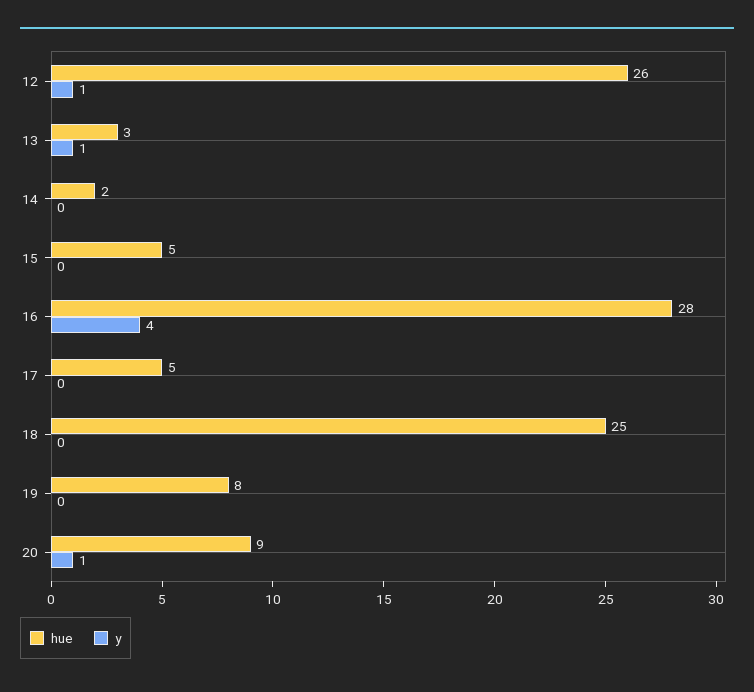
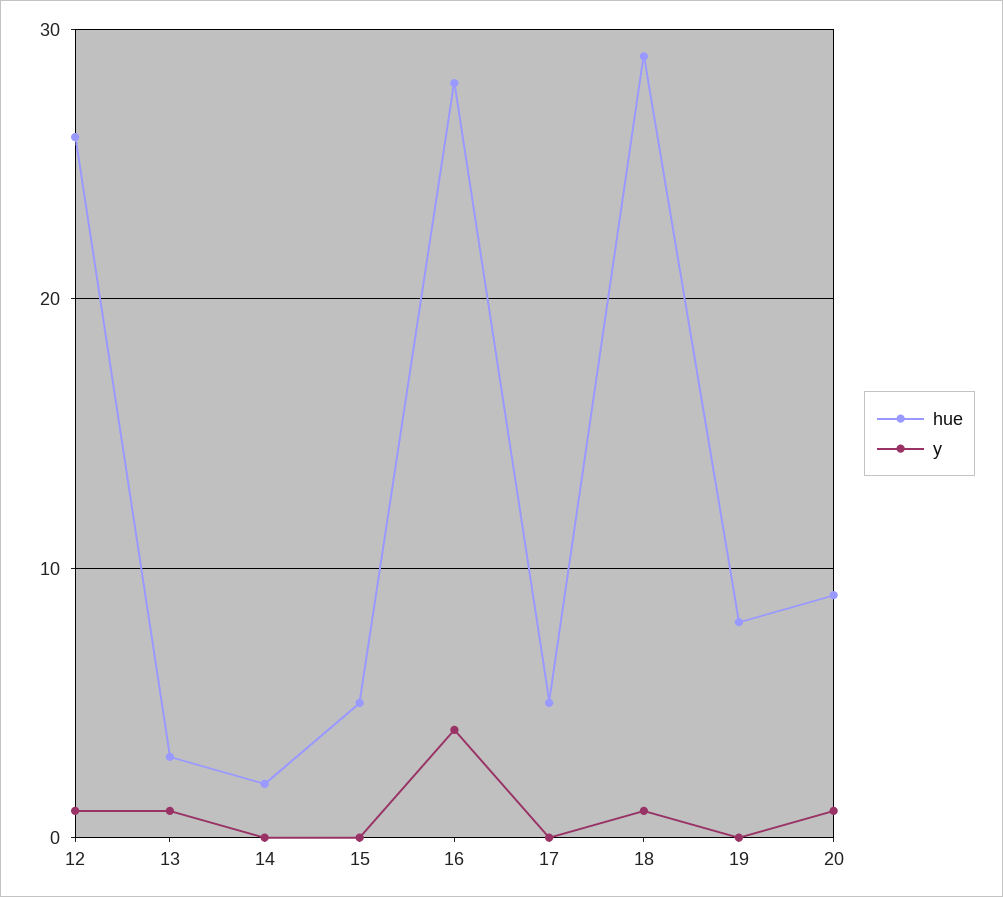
hue, 18: 25 -> 29
y, 18: 0 -> 1

